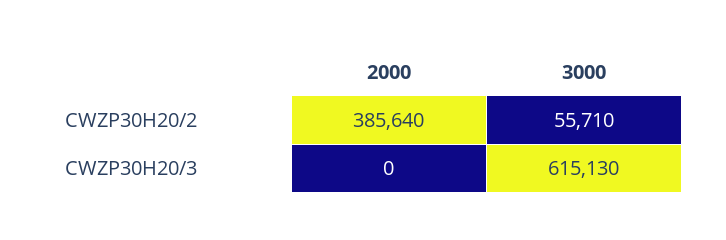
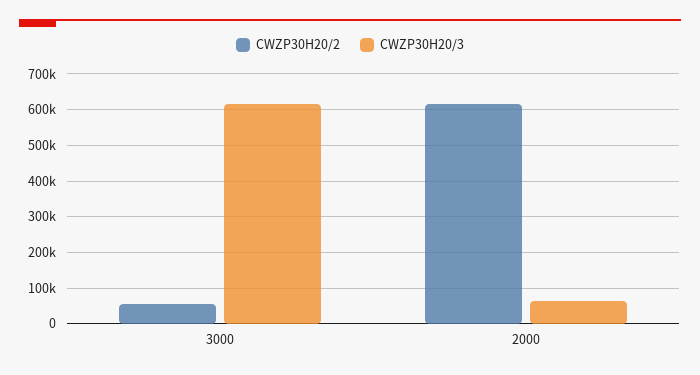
CWZP30H20/2, 2000: 385640 -> 620000
CWZP30H20/3, 2000: 0 -> 60000

